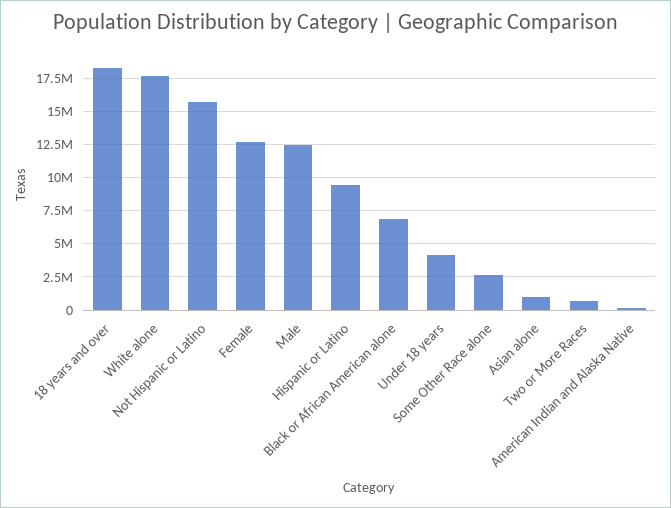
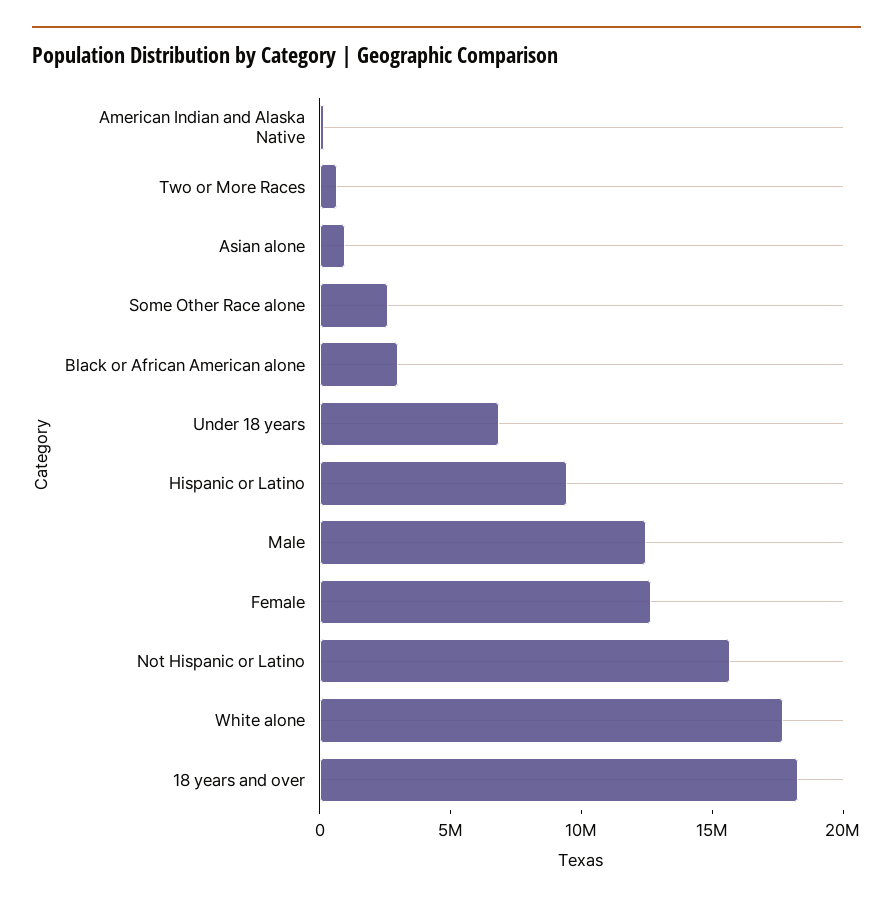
Black or African American alone: 7000000 -> 3000000
Under 18 years: 4000000 -> 7000000

